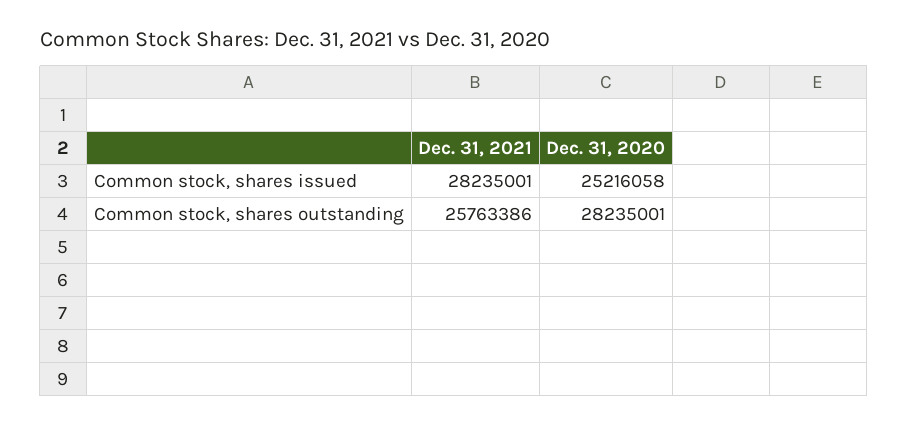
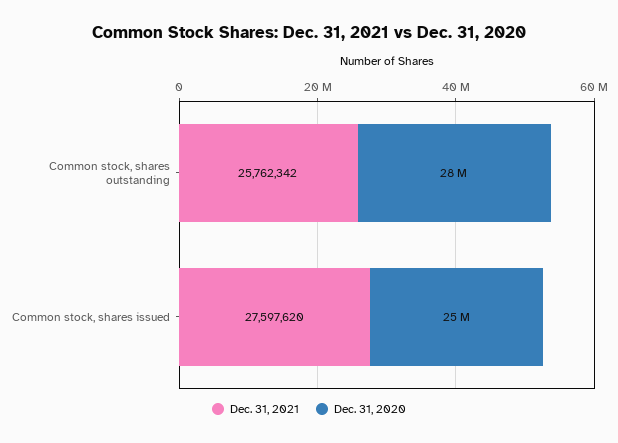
Dec. 31, 2021, Common stock, shares issued: 28235001 -> 27597620
Dec. 31, 2021, Common stock, shares outstanding: 25763386 -> 25762342

